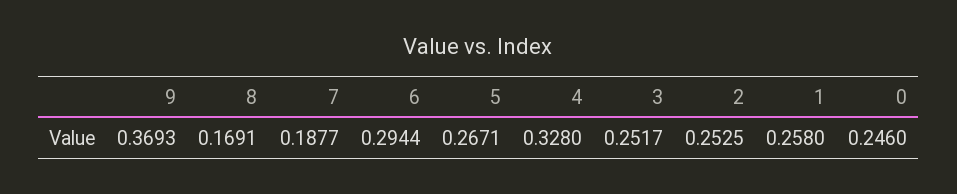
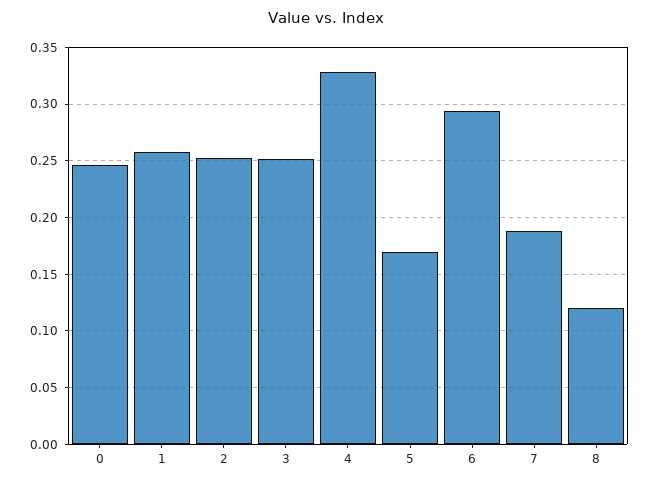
9: 0.3693 -> none
8: 0.1691 -> 0.12
5: 0.2671 -> 0.17

